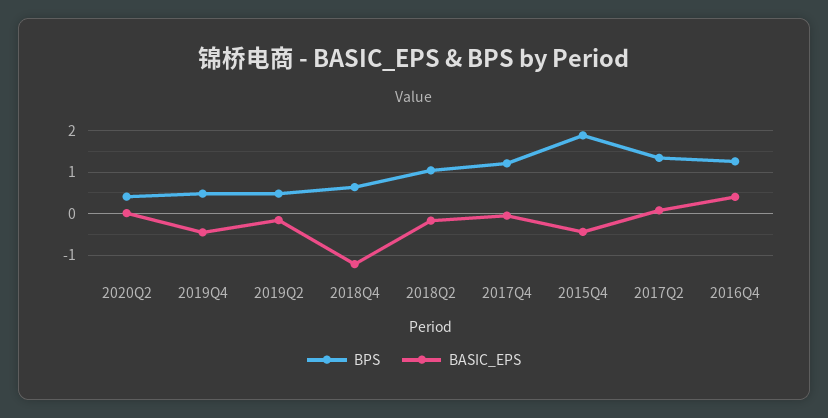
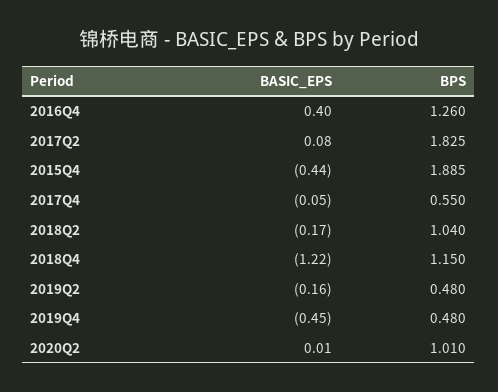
BPS, 2020Q2: 0.4 -> 1.01
BPS, 2018Q4: 0.6 -> 1.15
BPS, 2017Q4: 1.2 -> 0.55
BPS, 2017Q2: 1.4 -> 1.825

